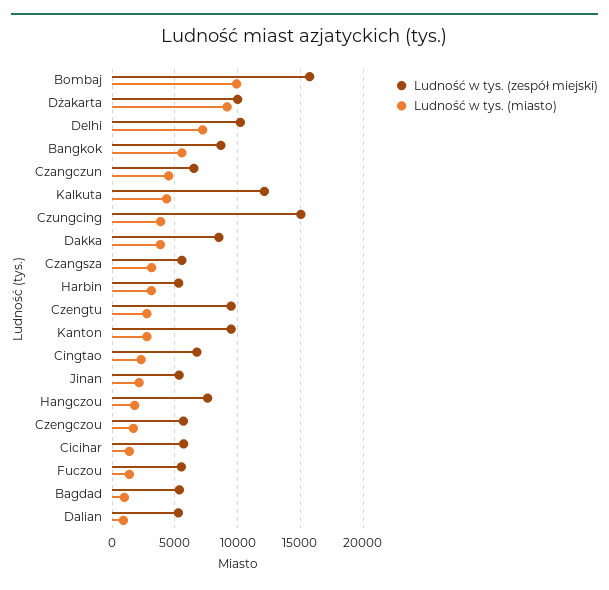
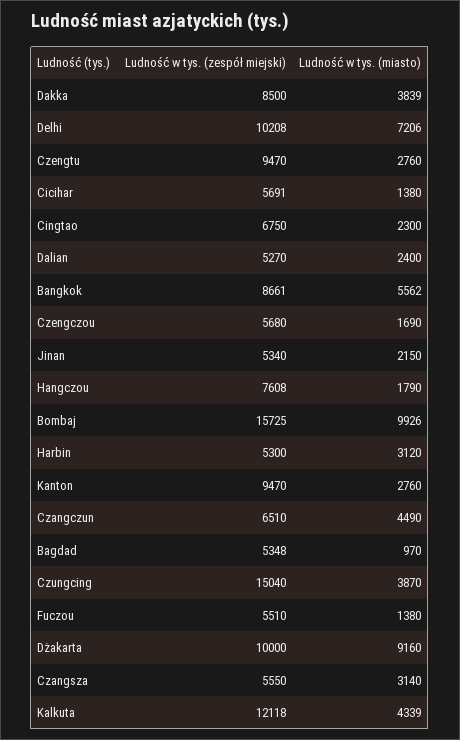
Ludność w tys. (miasto), Dalian: 1000 -> 2400

